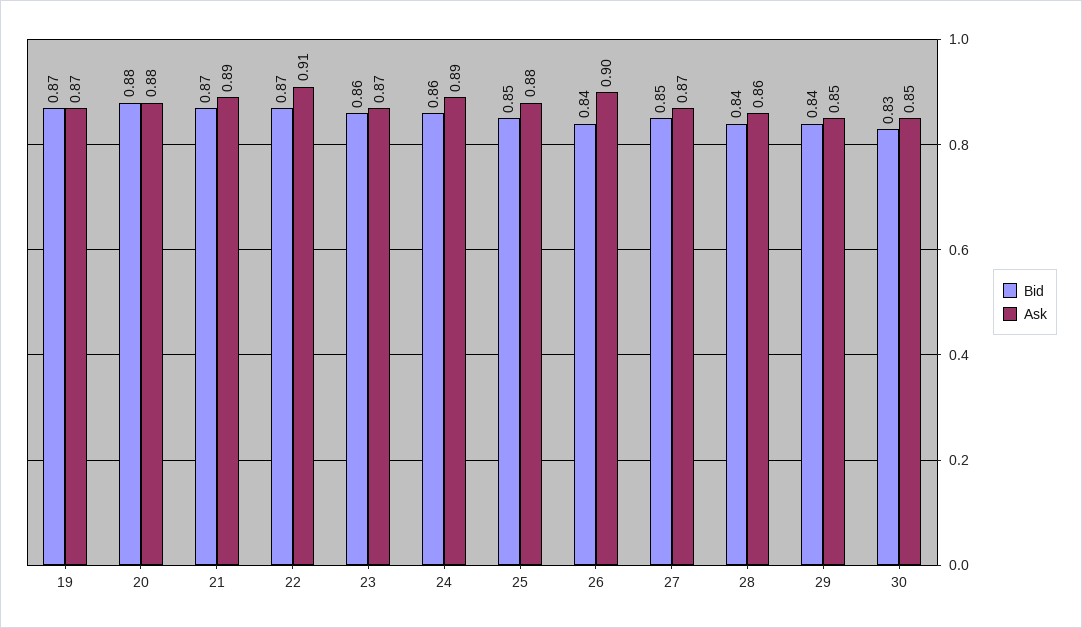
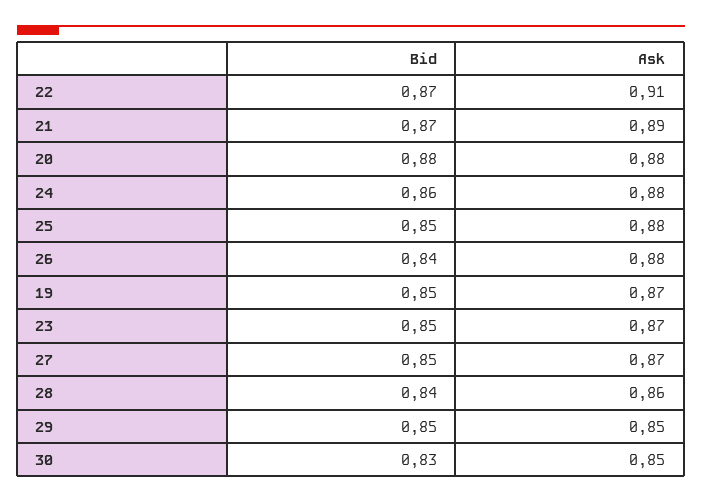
Bid, 19: 0.87 -> 0.85
Bid, 23: 0.86 -> 0.85
Ask, 24: 0.89 -> 0.88
Ask, 26: 0.9 -> 0.88
Bid, 29: 0.84 -> 0.85

